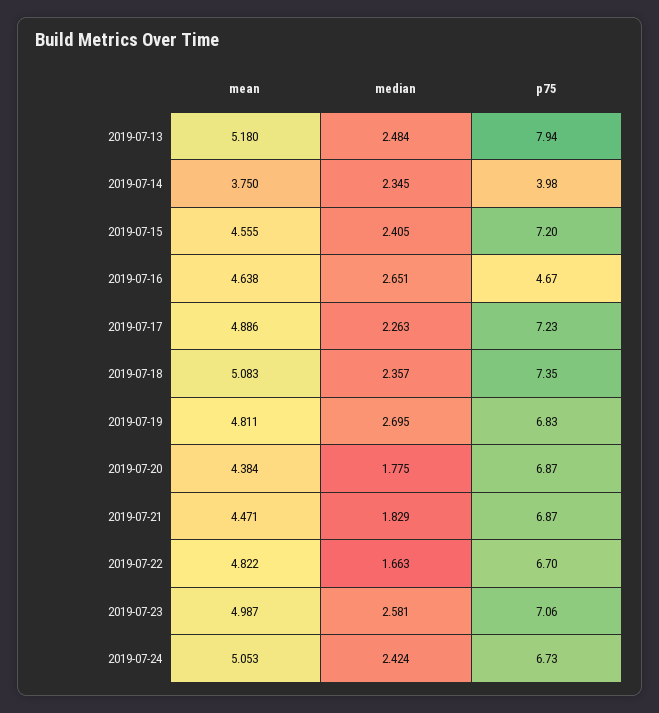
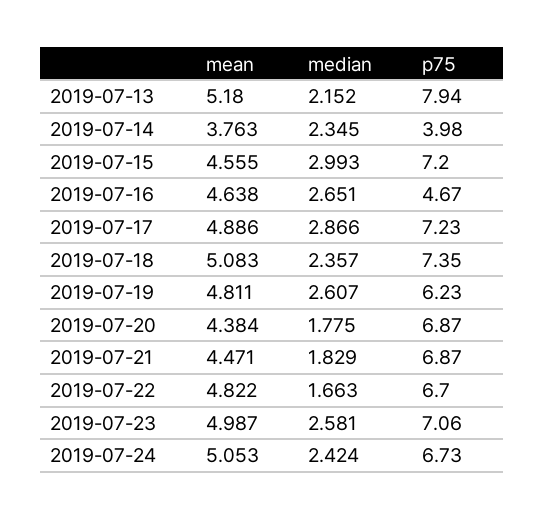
median, 2019-07-13: 2.484 -> 2.152
mean, 2019-07-14: 3.75 -> 3.763
median, 2019-07-15: 2.405 -> 2.993
median, 2019-07-17: 2.263 -> 2.866
median, 2019-07-19: 2.695 -> 2.607
p75, 2019-07-19: 6.83 -> 6.23

